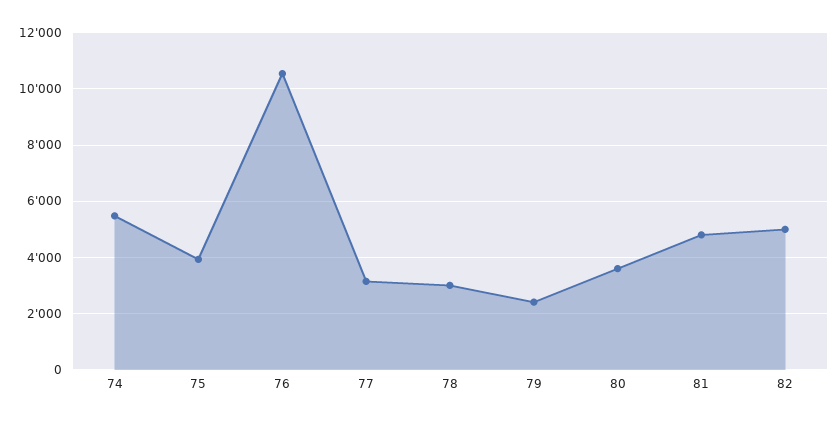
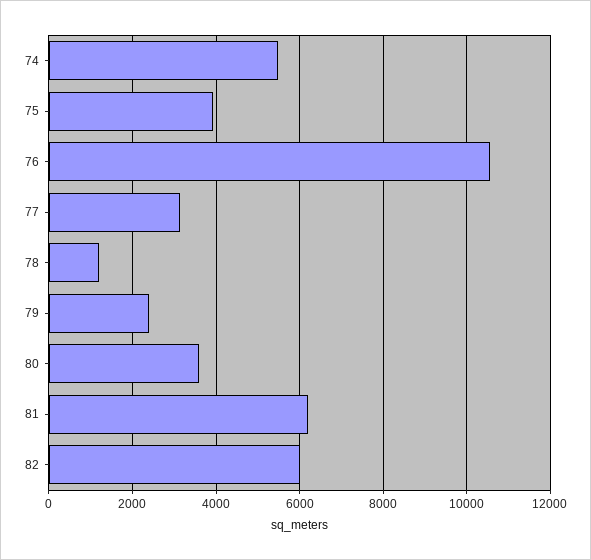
78: 3000 -> 1200
81: 4750 -> 6200
82: 5000 -> 6000

